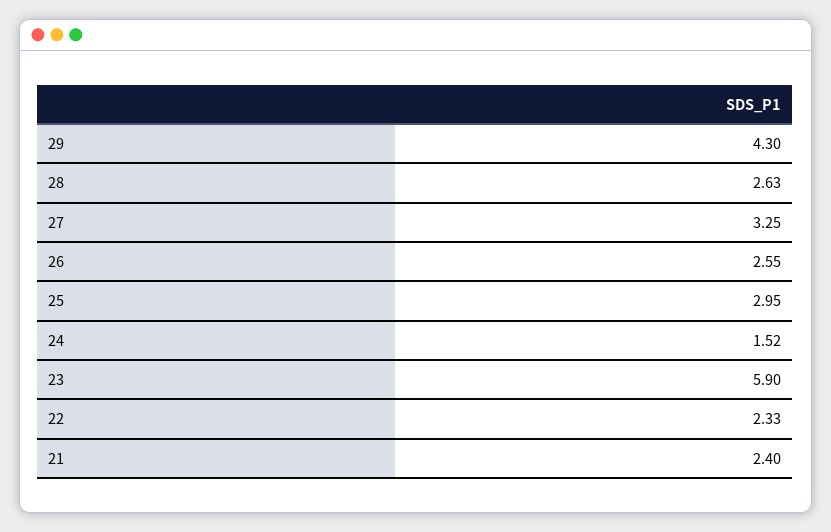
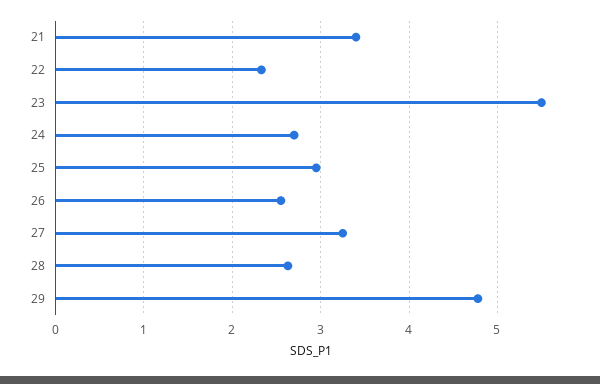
29: 4.3 -> 4.8
24: 1.52 -> 2.7
23: 5.9 -> 5.5
21: 2.4 -> 3.4

